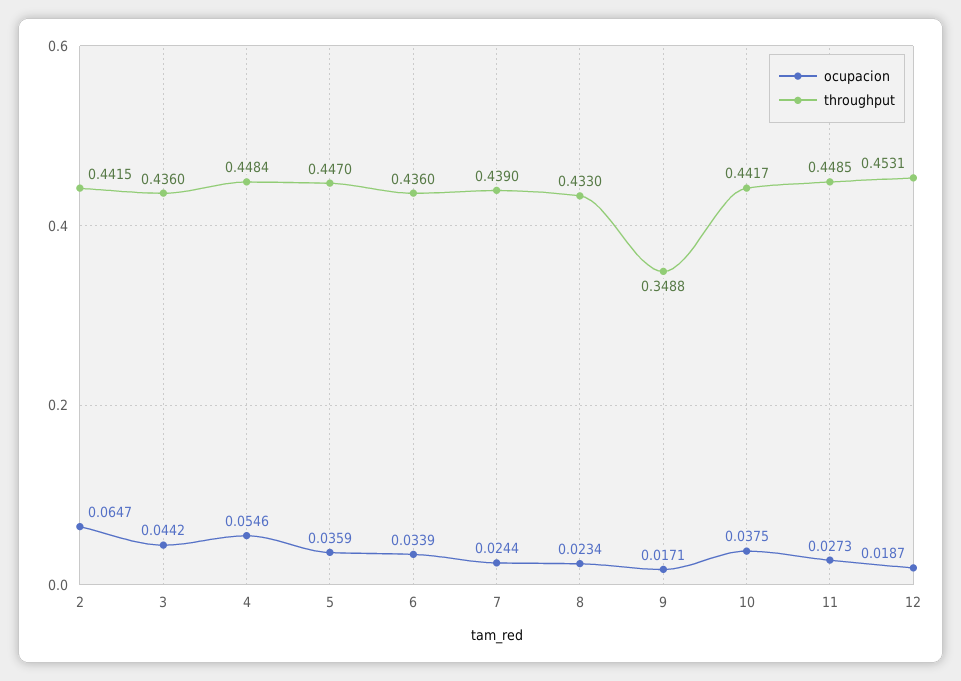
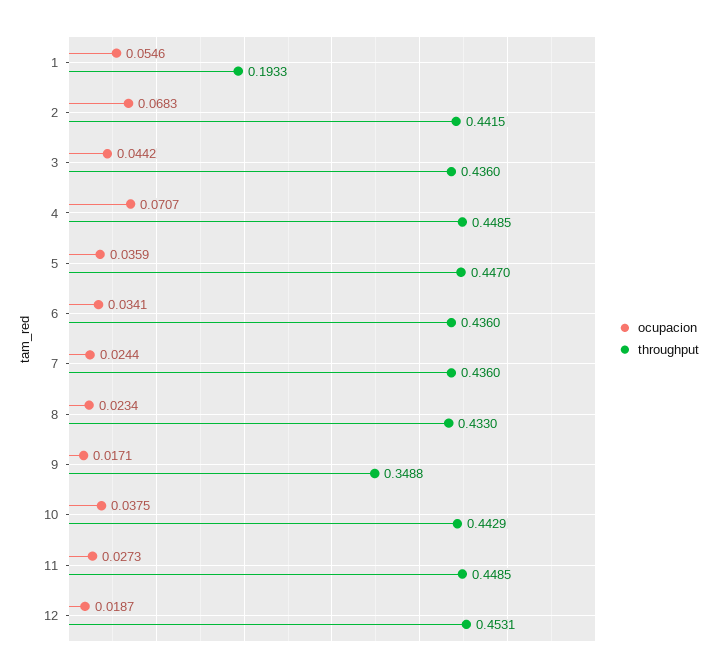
ocupacion, 2: 0.0647 -> 0.0683
ocupacion, 4: 0.0546 -> 0.0707
throughput, 4: 0.4484 -> 0.4485
ocupacion, 6: 0.0339 -> 0.0341
throughput, 7: 0.439 -> 0.436
throughput, 10: 0.4417 -> 0.4429
ocupacion, 1: none -> 0.0546
throughput, 1: none -> 0.1933

